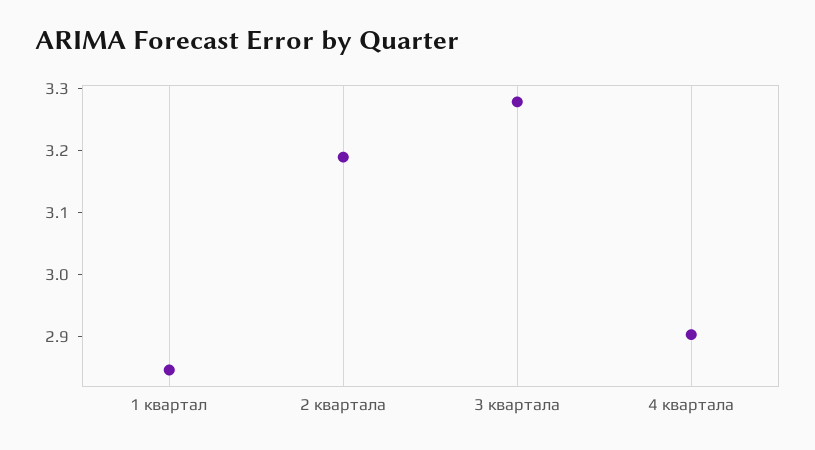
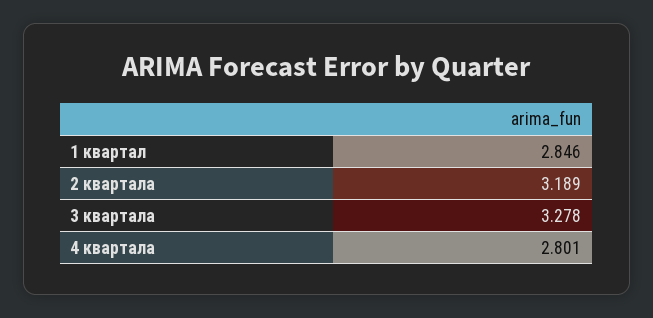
4 квартала: 2.9 -> 2.801

